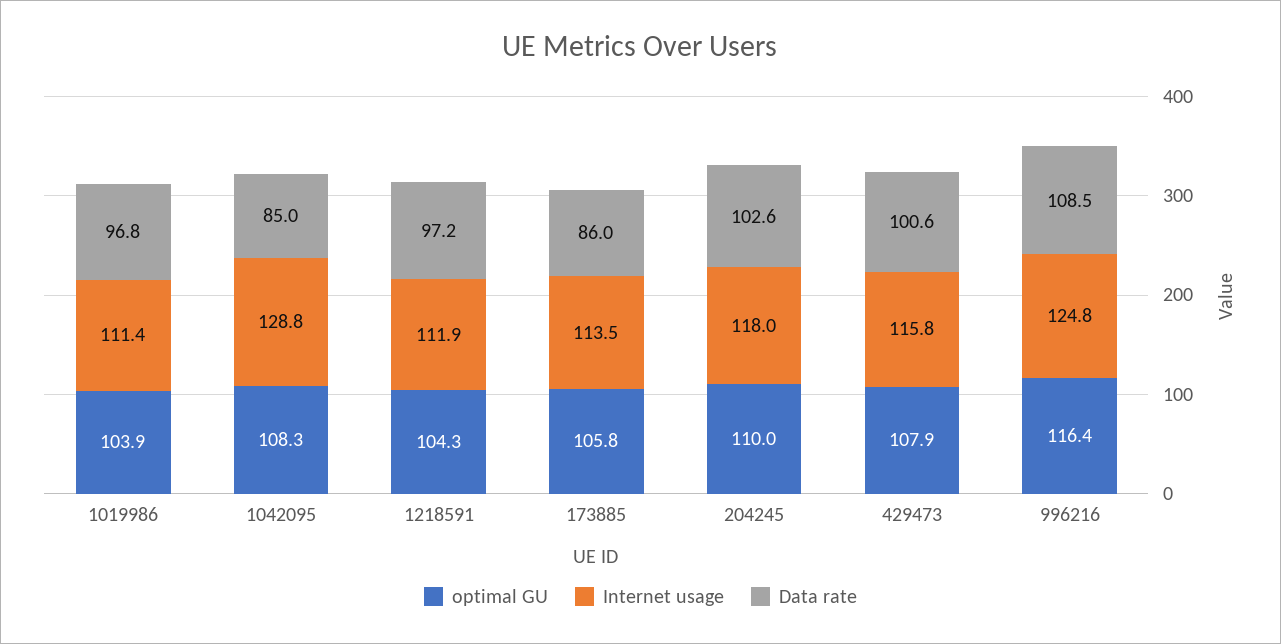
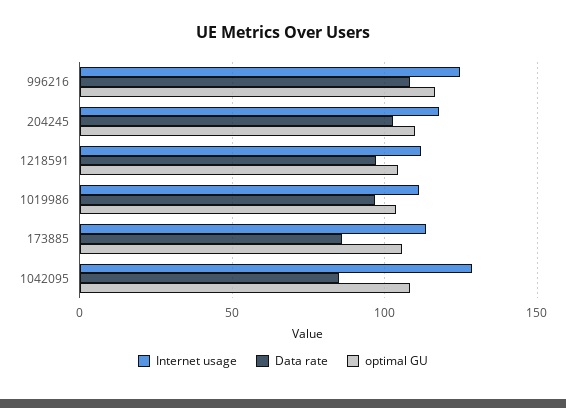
optimal GU, 429473: 107.9 -> none
Internet usage, 429473: 115.8 -> none
Data rate, 429473: 100.6 -> none

